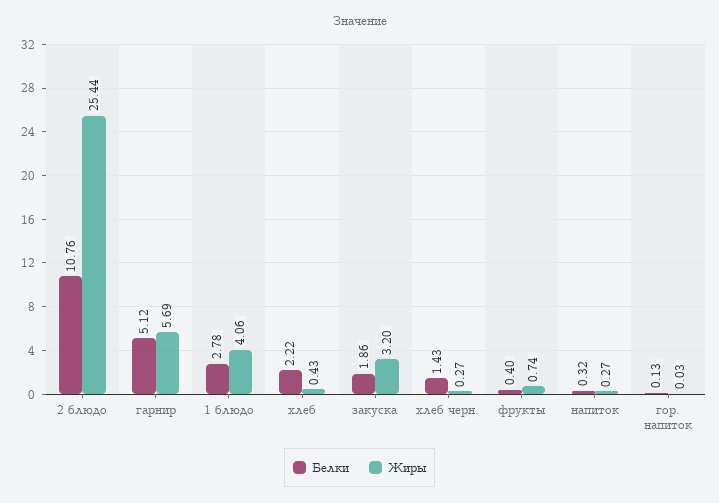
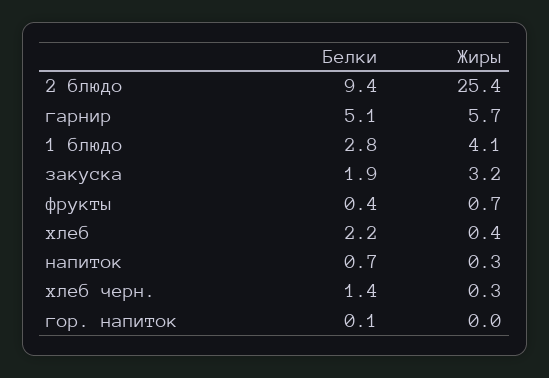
Белки, 2 блюдо: 10.76 -> 9.4
Белки, напиток: 0.32 -> 0.7

